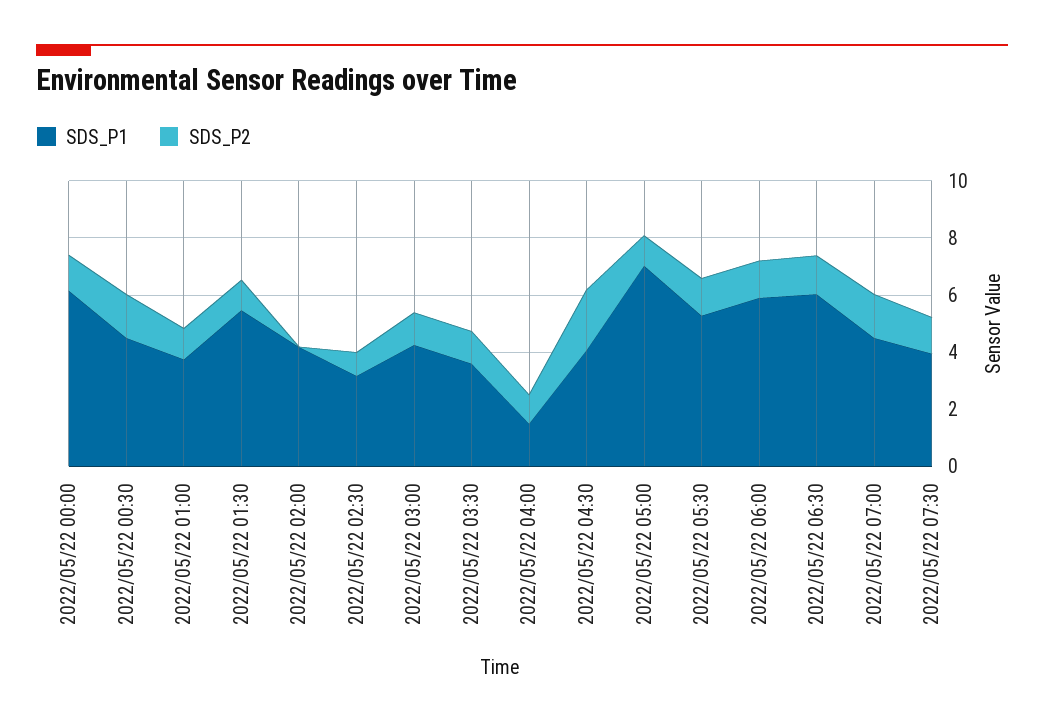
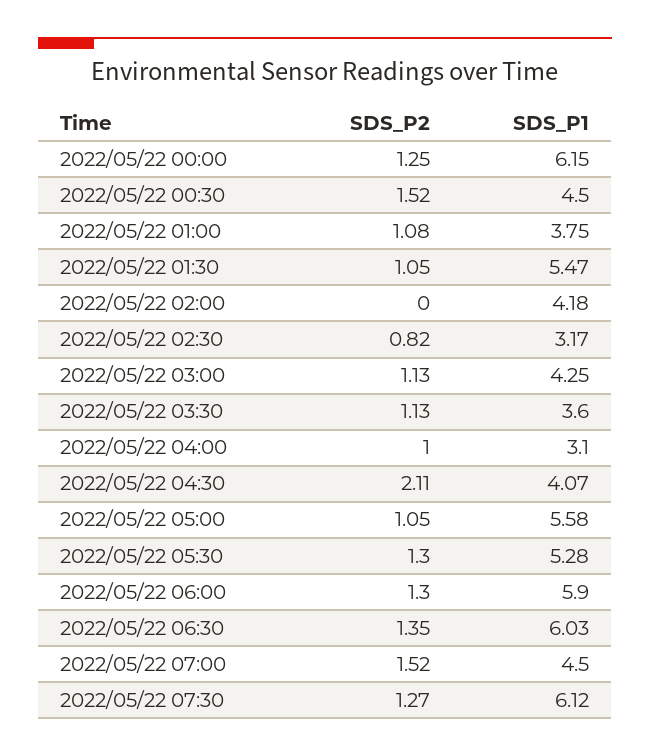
SDS_P1, 2022/05/22 04:00: 1.5 -> 3.1
SDS_P1, 2022/05/22 05:00: 7 -> 5.58
SDS_P1, 2022/05/22 07:30: 4 -> 6.12

